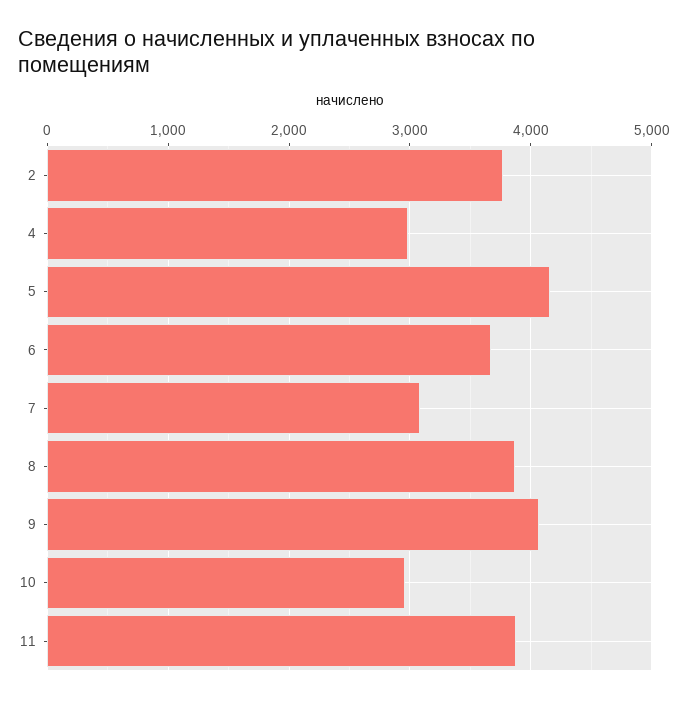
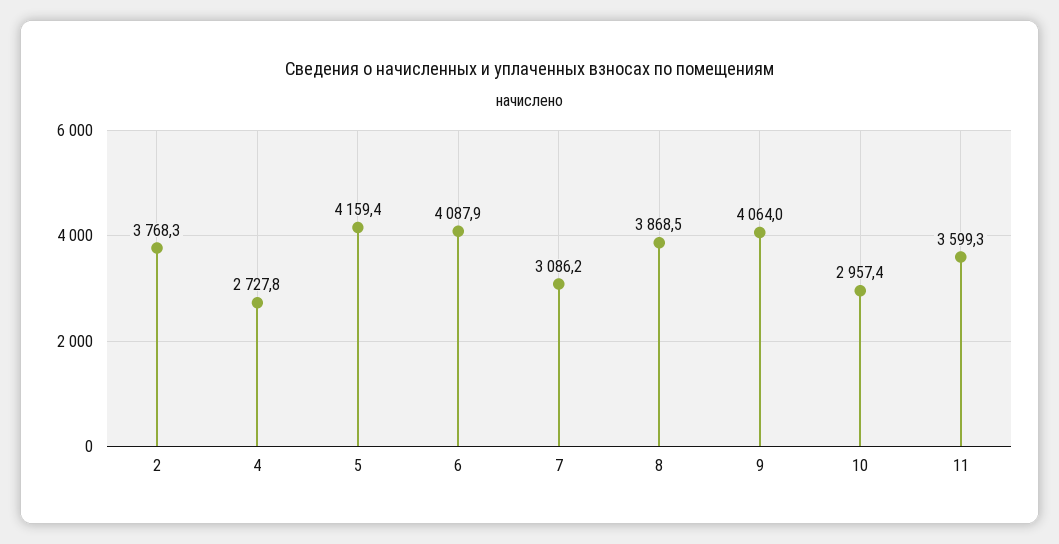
4: 3000 -> 2727.8
6: 3700 -> 4087.9
11: 3900 -> 3599.3

